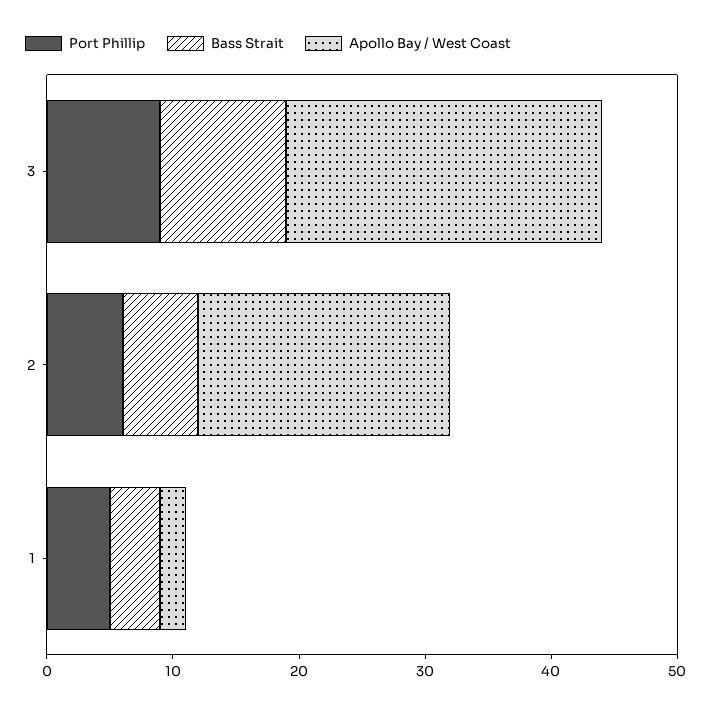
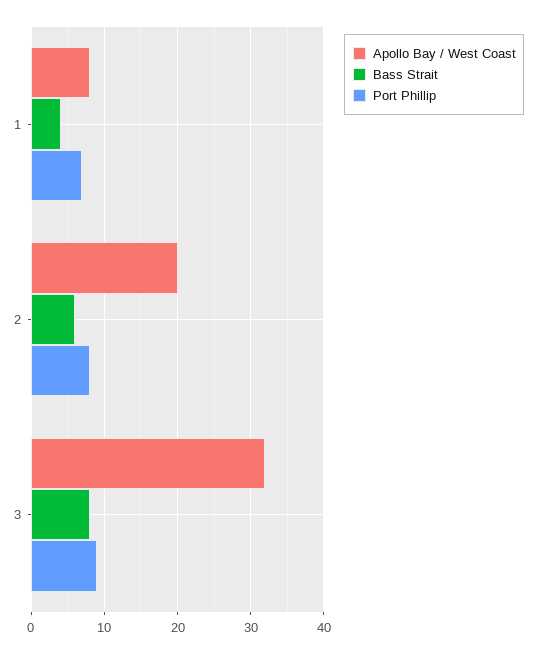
Bass Strait, 3: 10 -> 8
Apollo Bay / West Coast, 3: 25 -> 32
Port Phillip, 2: 6 -> 8
Port Phillip, 1: 5 -> 7
Apollo Bay / West Coast, 1: 2 -> 8

